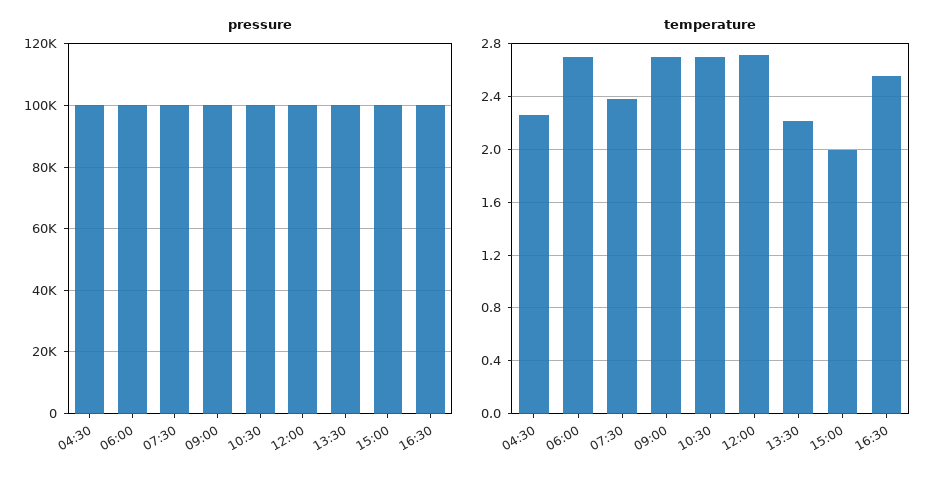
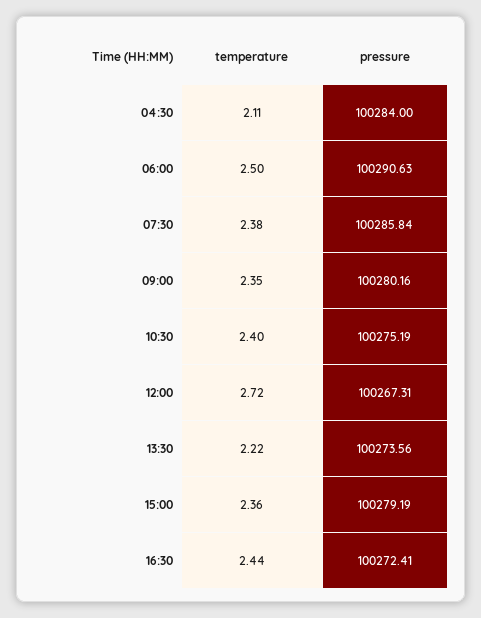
temperature, 04:30: 2.25 -> 2.11
temperature, 06:00: 2.7 -> 2.5
temperature, 09:00: 2.7 -> 2.35
temperature, 10:30: 2.7 -> 2.4
temperature, 15:00: 2 -> 2.36
temperature, 16:30: 2.55 -> 2.44

